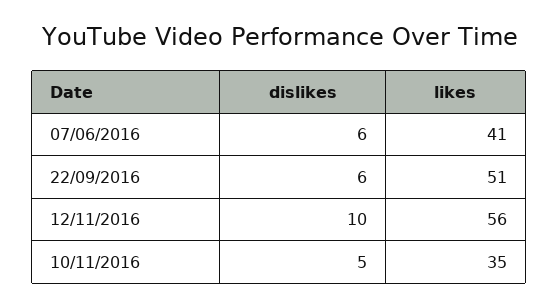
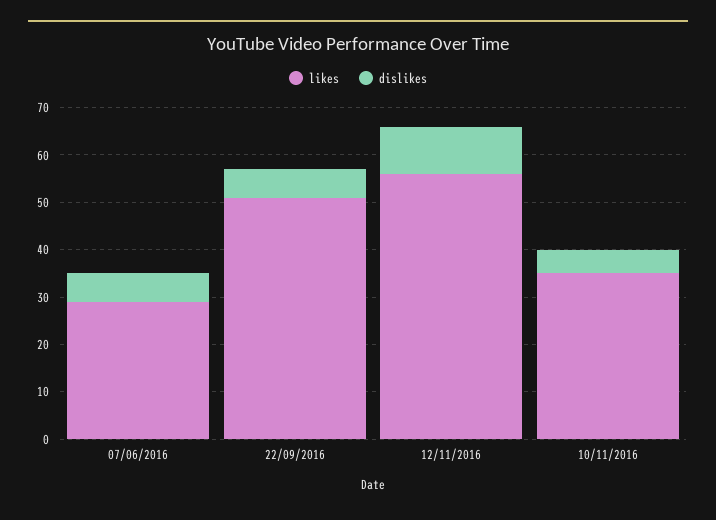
likes, 07/06/2016: 41 -> 30

